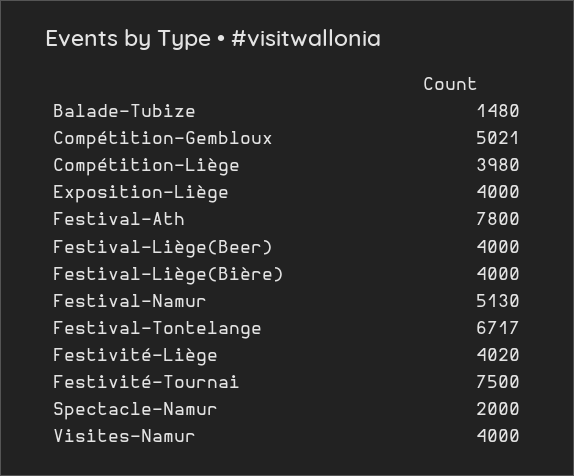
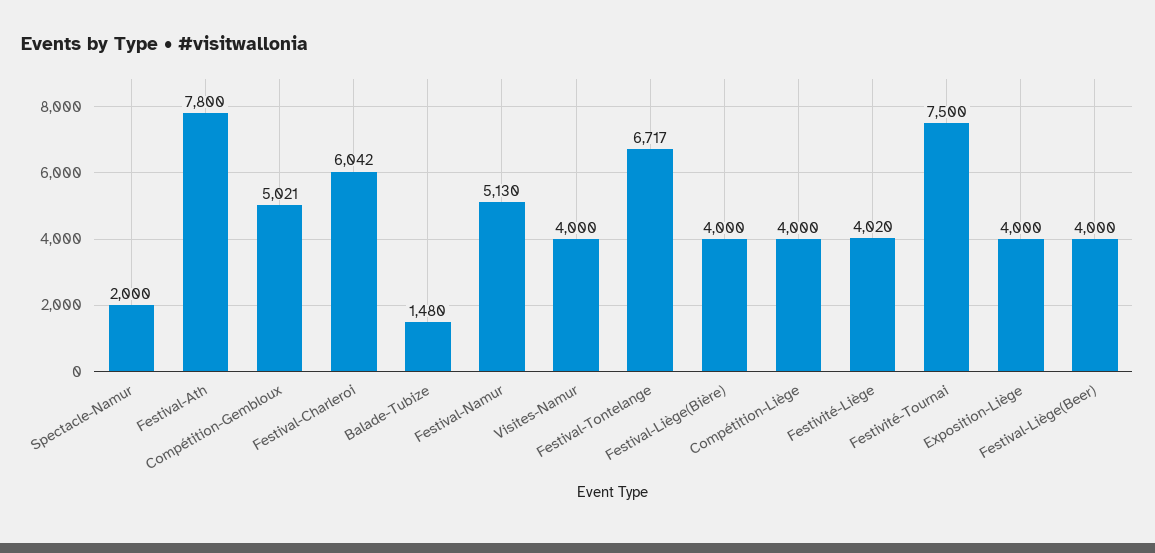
Compétition-Liège: 3980 -> 4000
Festival-Charleroi: none -> 6042

